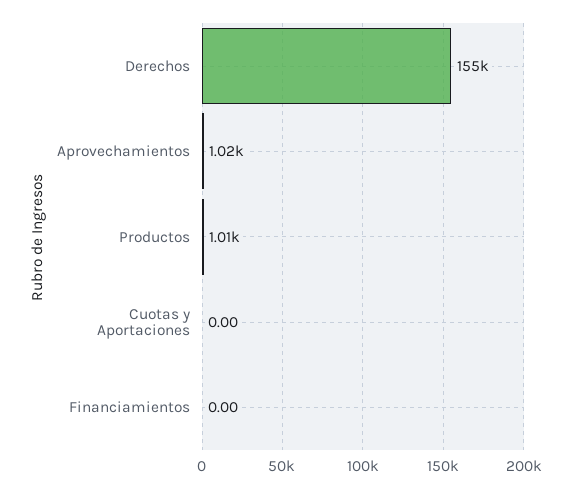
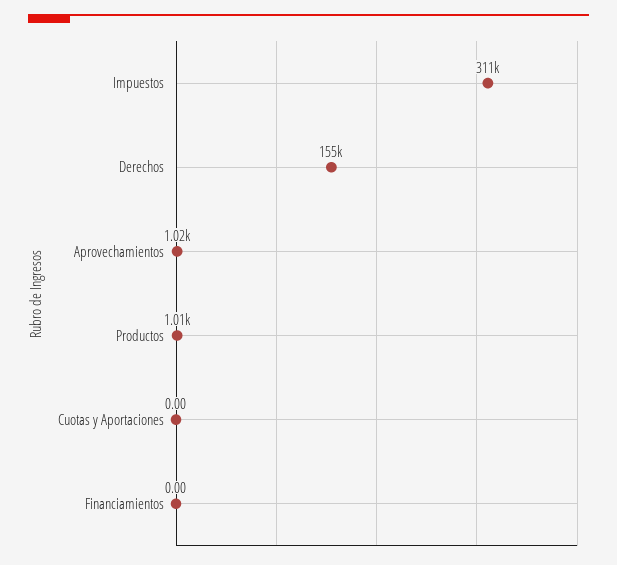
Impuestos: none -> 311000

